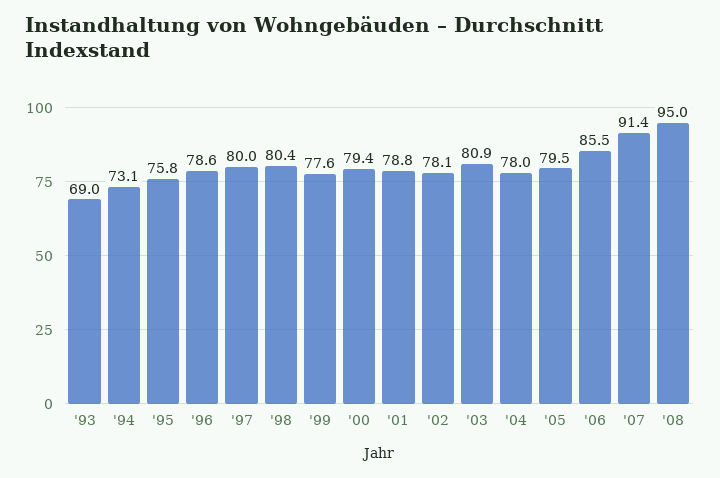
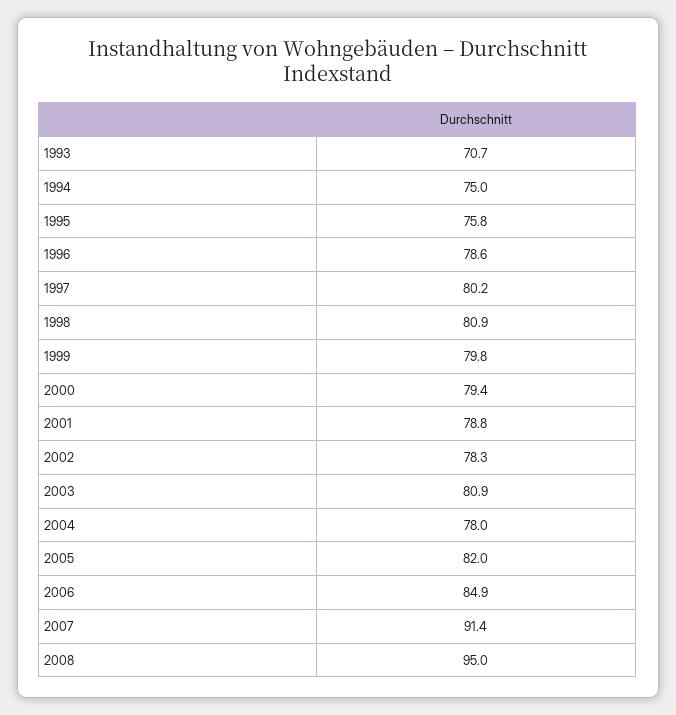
'93: 69 -> 70.7
'94: 73.1 -> 75
'97: 80 -> 80.2
'98: 80.4 -> 80.9
'99: 77.6 -> 79.8
'02: 78.1 -> 78.3
'05: 79.5 -> 82
'06: 85.5 -> 84.9

